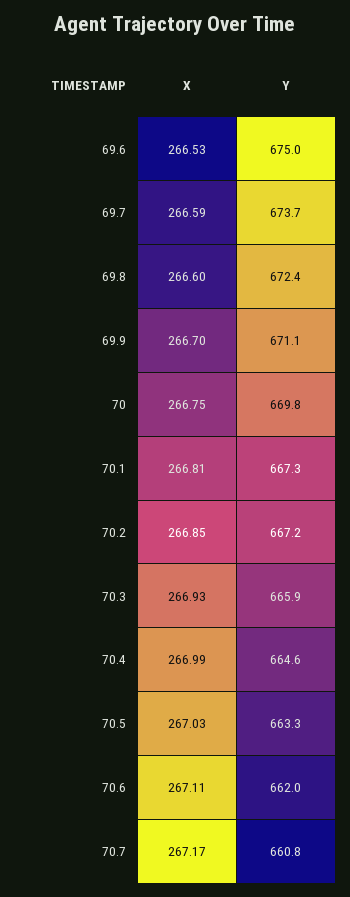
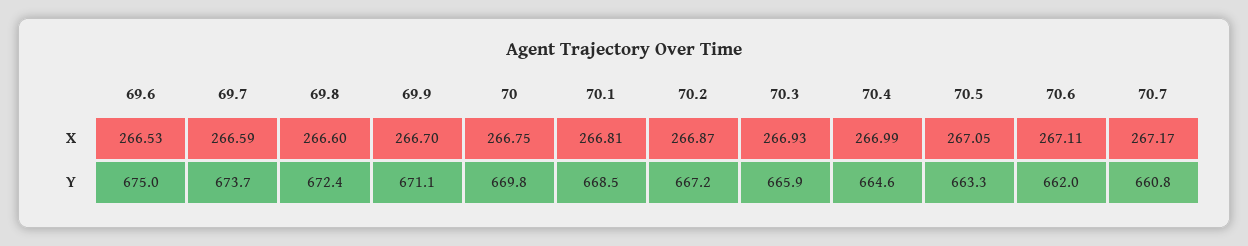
Y, 70.1: 667.3 -> 668.5
X, 70.2: 266.85 -> 266.87
X, 70.5: 267.03 -> 267.05

